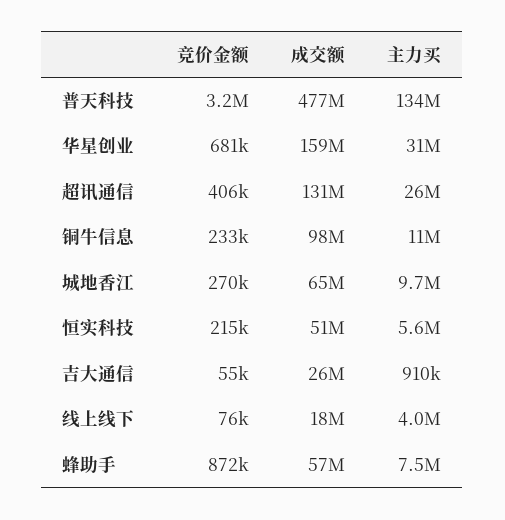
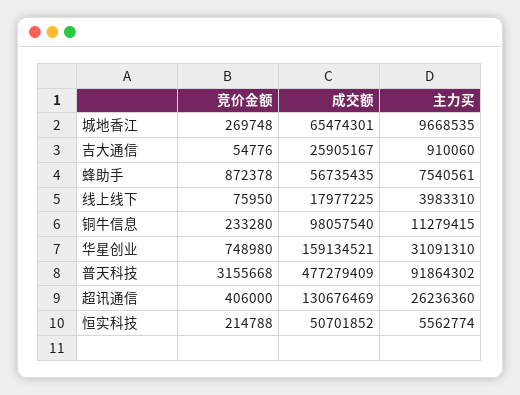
主力买, 普天科技: 134000000 -> 91864302
竞价金额, 华星创业: 681000 -> 748980

